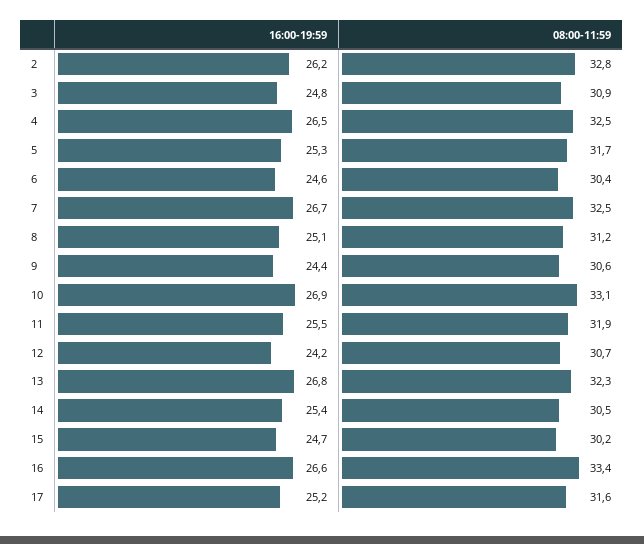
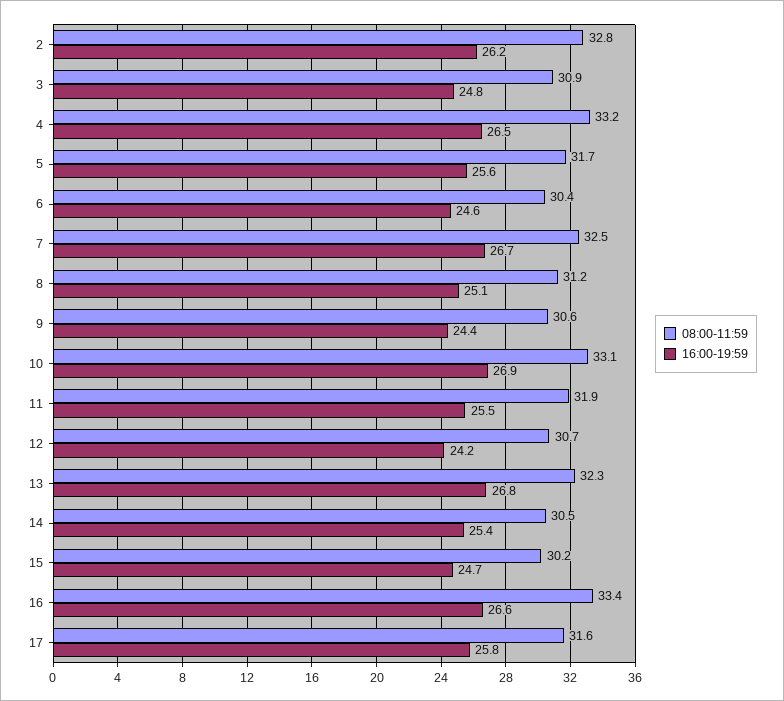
08:00-11:59, 4: 32.5 -> 33.2
16:00-19:59, 5: 25.3 -> 25.6
16:00-19:59, 17: 25.2 -> 25.8

